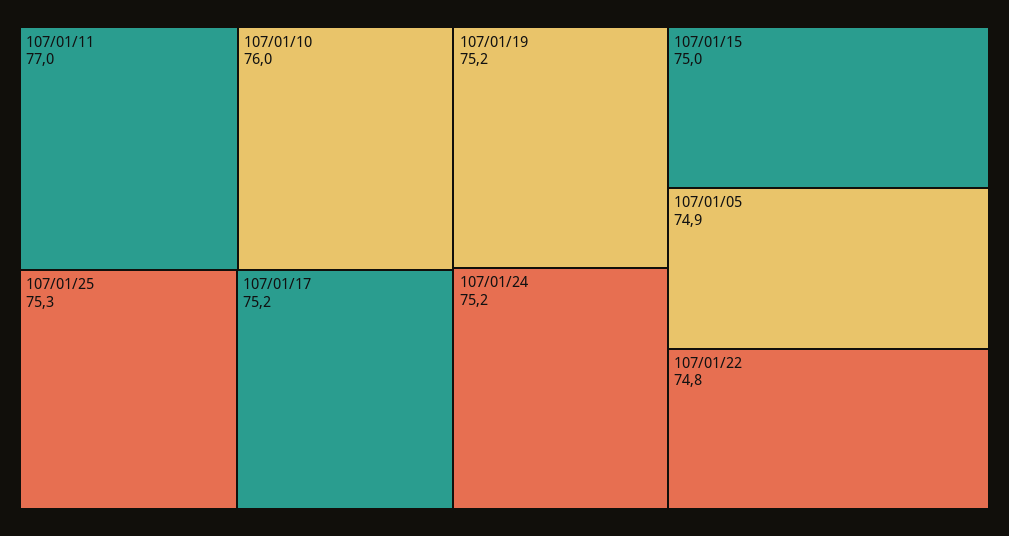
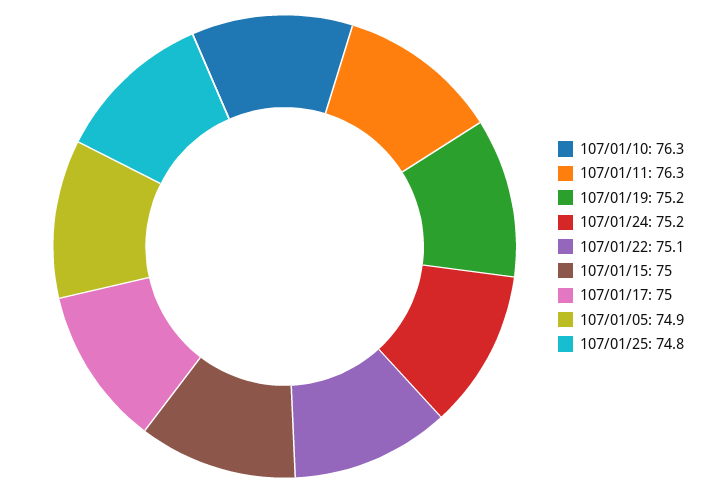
107/01/11: 77 -> 76.3
107/01/10: 76 -> 76.3
107/01/25: 75.3 -> 74.8
107/01/17: 75.2 -> 75
107/01/22: 74.8 -> 75.1

